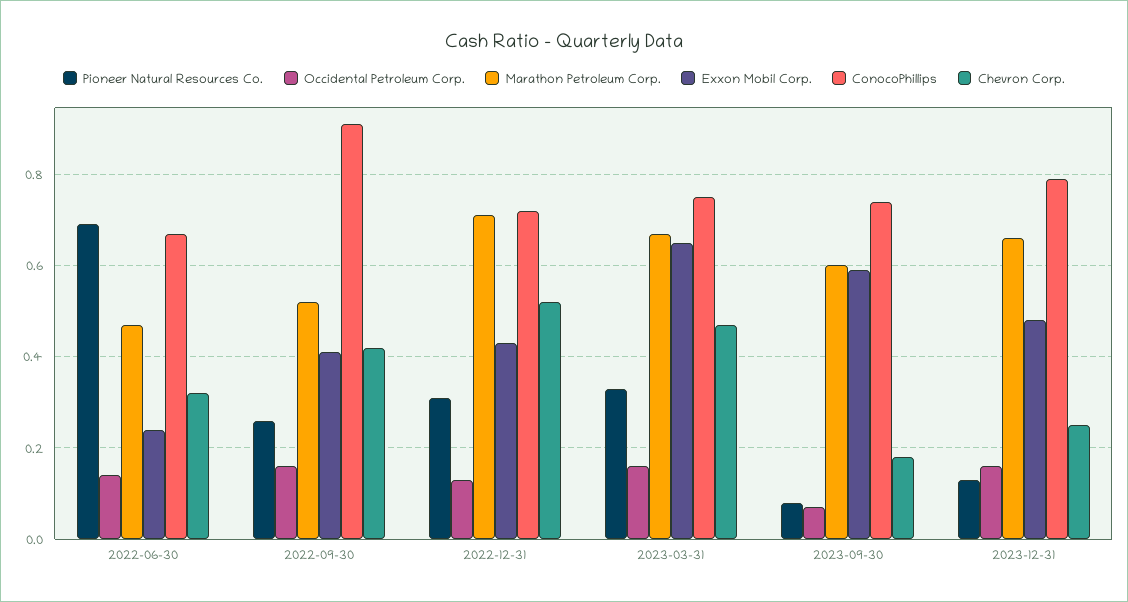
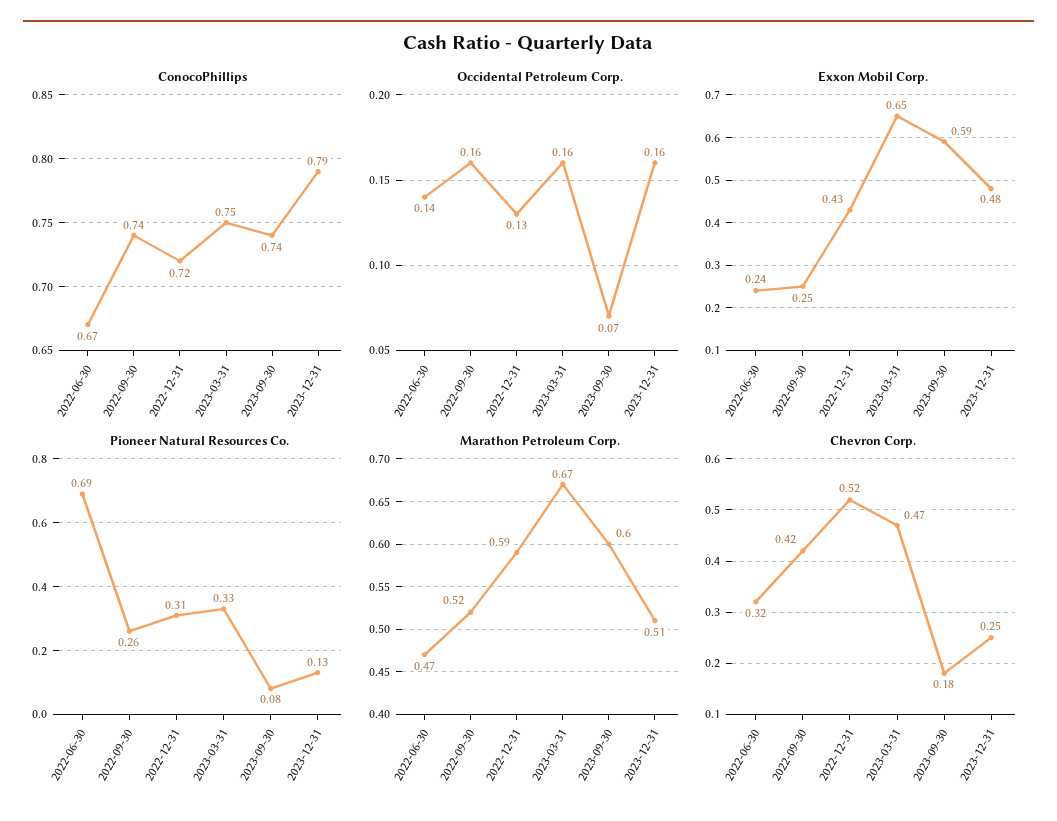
Exxon Mobil Corp., 2022-09-30: 0.4 -> 0.25
ConocoPhillips, 2022-09-30: 0.9 -> 0.74
Marathon Petroleum Corp., 2022-12-31: 0.7 -> 0.59
Marathon Petroleum Corp., 2023-12-31: 0.65 -> 0.51

